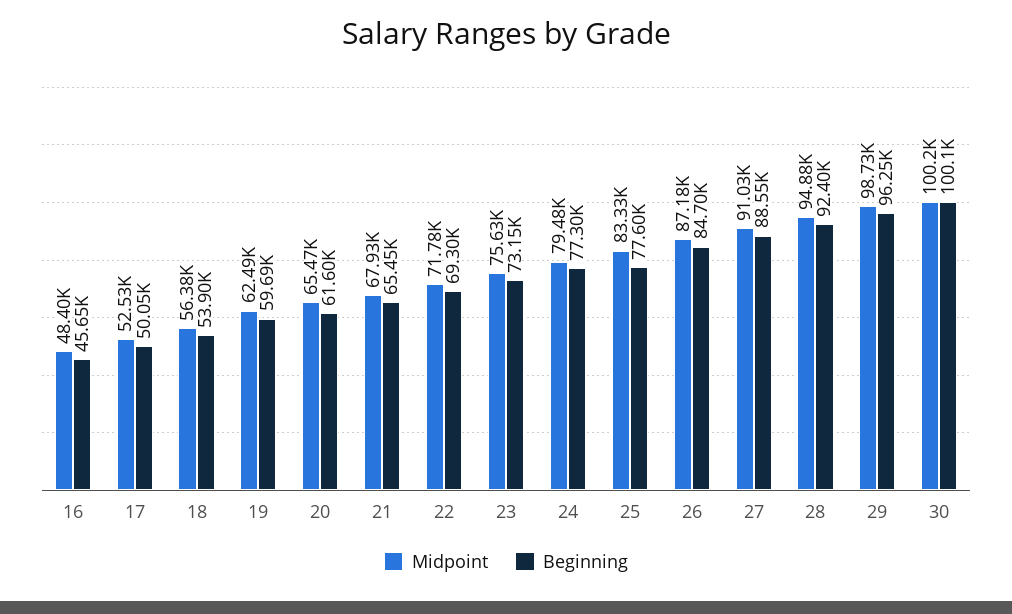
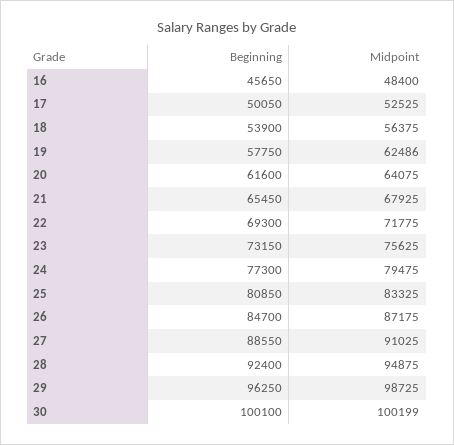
Beginning, 19: 59690 -> 57750
Midpoint, 20: 65470 -> 64075
Beginning, 25: 77600 -> 80850

